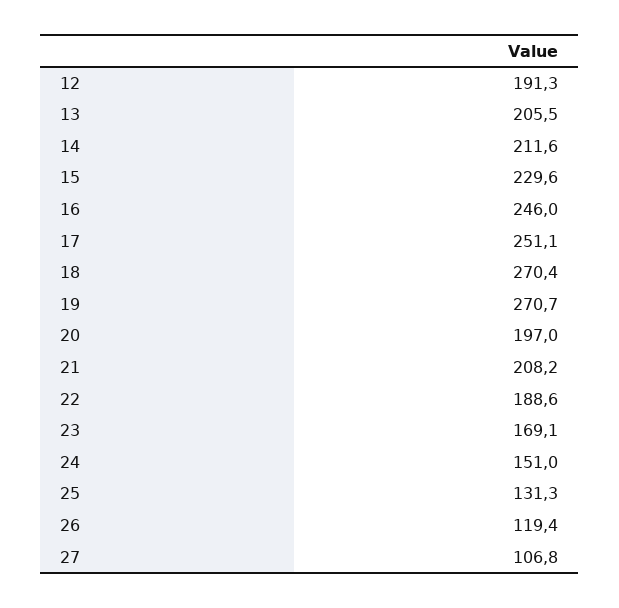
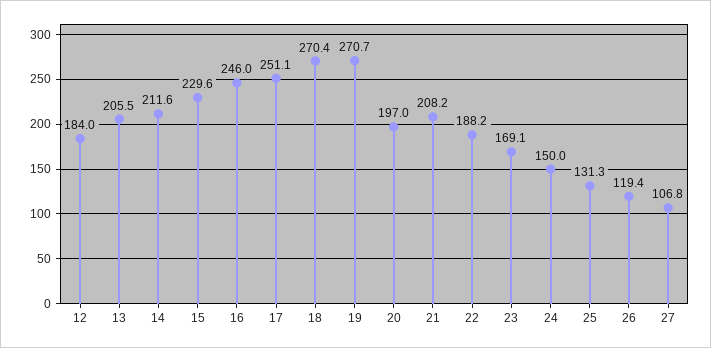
12: 191.3 -> 184
22: 188.6 -> 188.2
24: 151 -> 150

